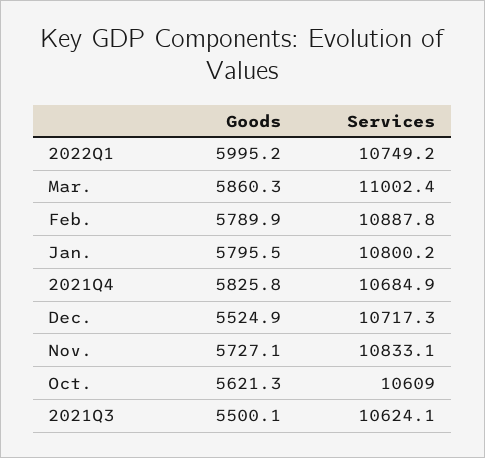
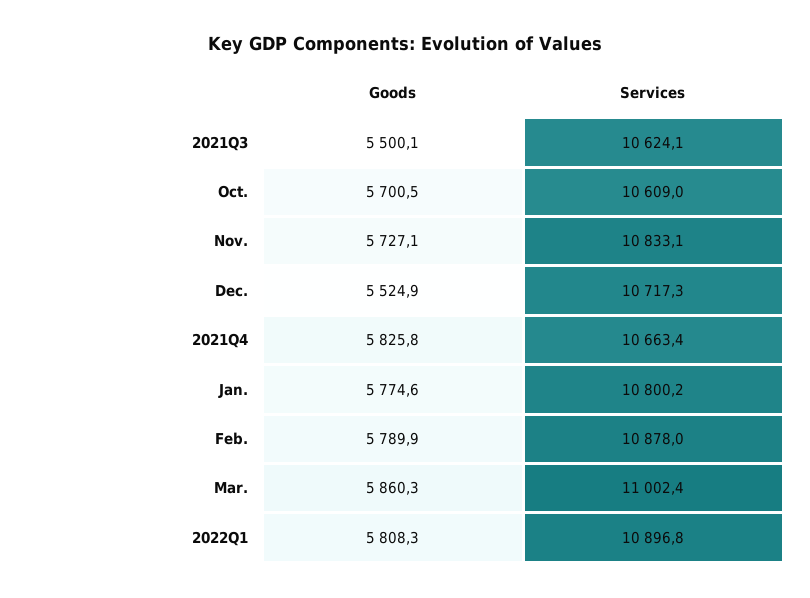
Goods, 2022Q1: 5995.2 -> 5808.3
Services, 2022Q1: 10749.2 -> 10896.8
Services, Feb.: 10887.8 -> 10878
Goods, Jan.: 5795.5 -> 5774.6
Services, 2021Q4: 10684.9 -> 10663.4
Goods, Oct.: 5621.3 -> 5700.5

